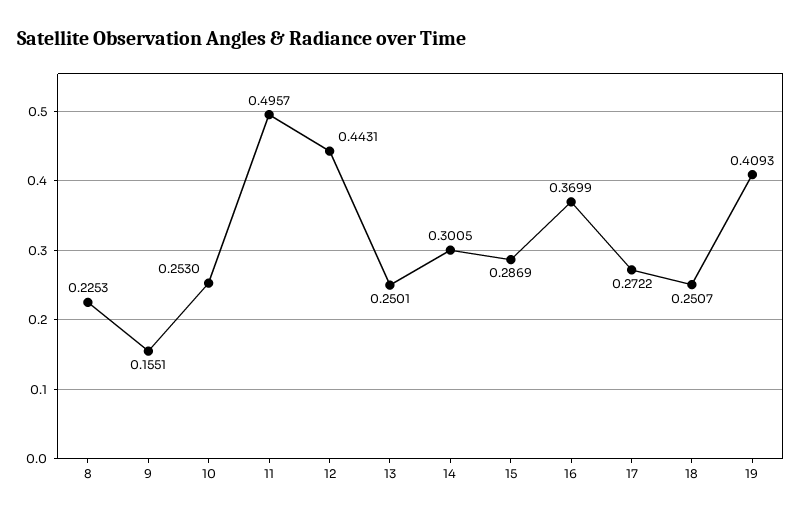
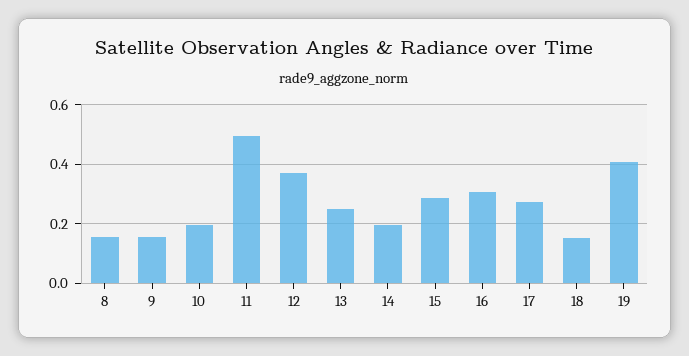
8: 0.2253 -> 0.15
10: 0.253 -> 0.2
12: 0.4431 -> 0.375
14: 0.3005 -> 0.2
16: 0.3699 -> 0.3
18: 0.2507 -> 0.15

